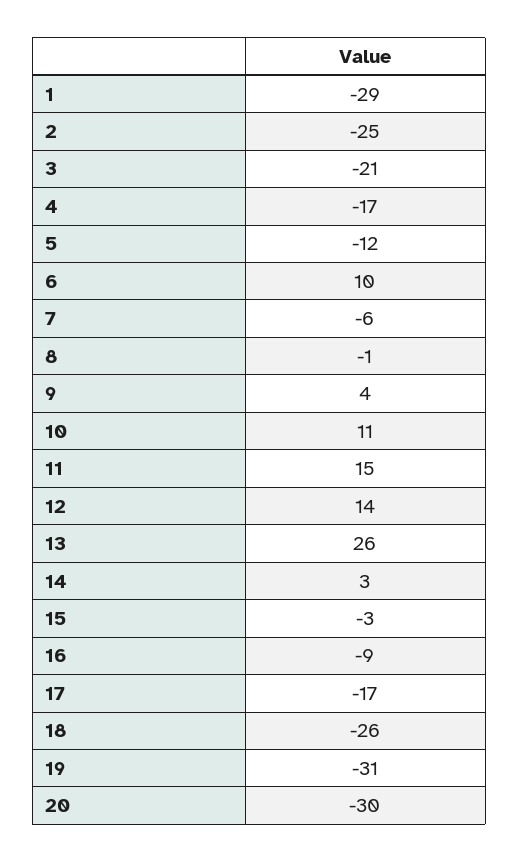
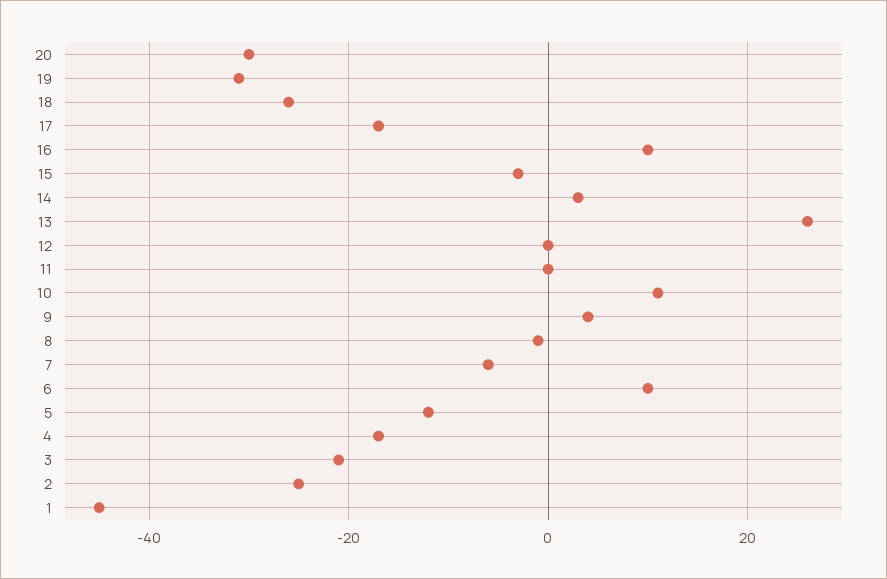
1: -29 -> -45
11: 15 -> 0
12: 14 -> 0
16: -9 -> 10

